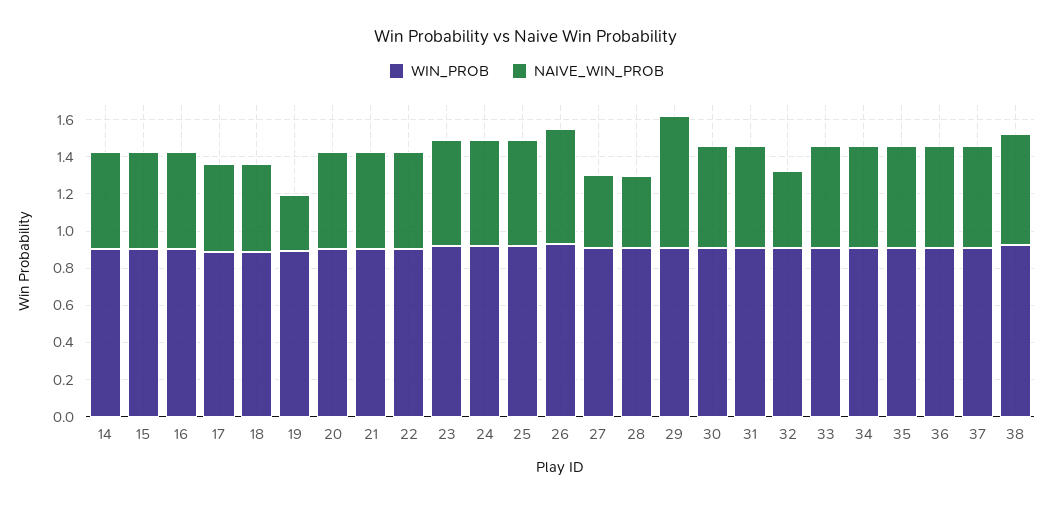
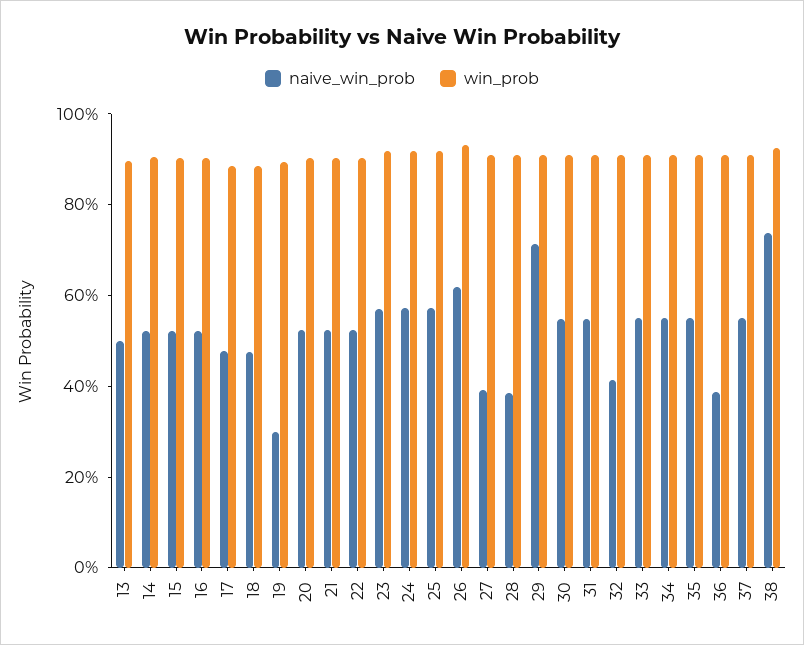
NAIVE_WIN_PROB, 36: 0.55 -> 0.4
NAIVE_WIN_PROB, 38: 0.6 -> 0.75
NAIVE_WIN_PROB, 13: none -> 0.5
WIN_PROB, 13: none -> 0.9

